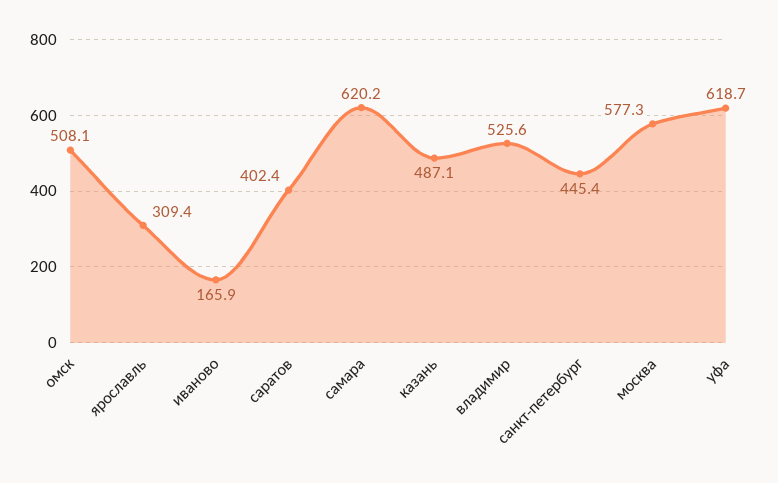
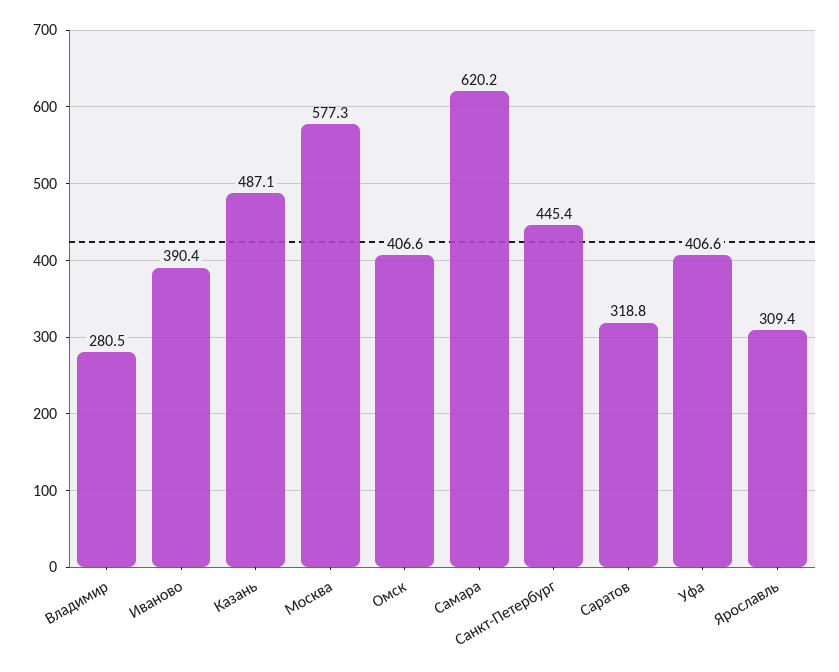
омск: 508.1 -> 406.6
иваново: 165.9 -> 390.4
саратов: 402.4 -> 318.8
владимир: 525.6 -> 280.5
уфа: 618.7 -> 406.6

